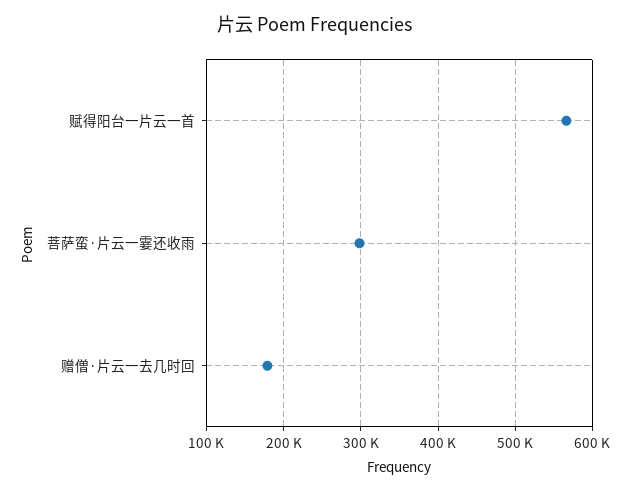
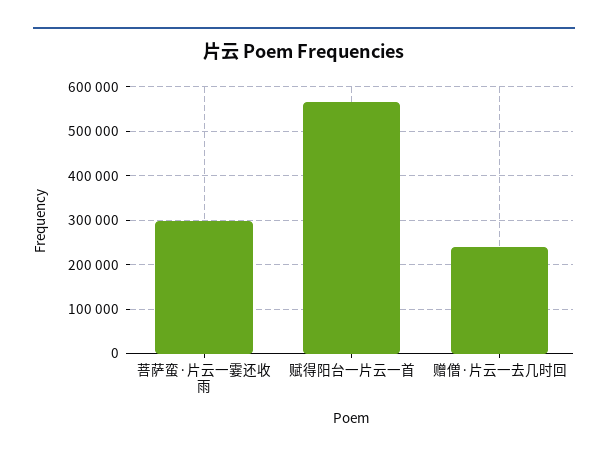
赠僧·片云一去几时回: 180000 -> 240000

